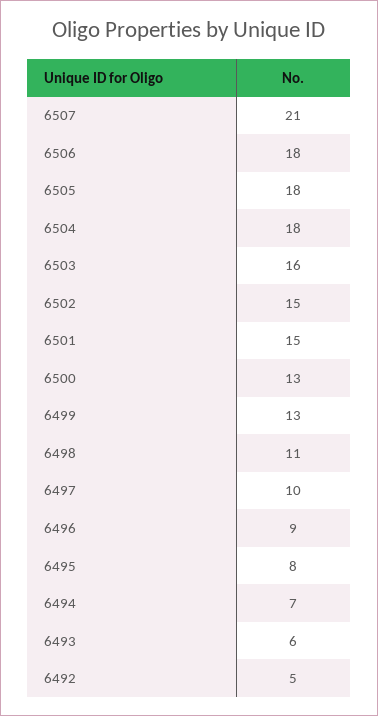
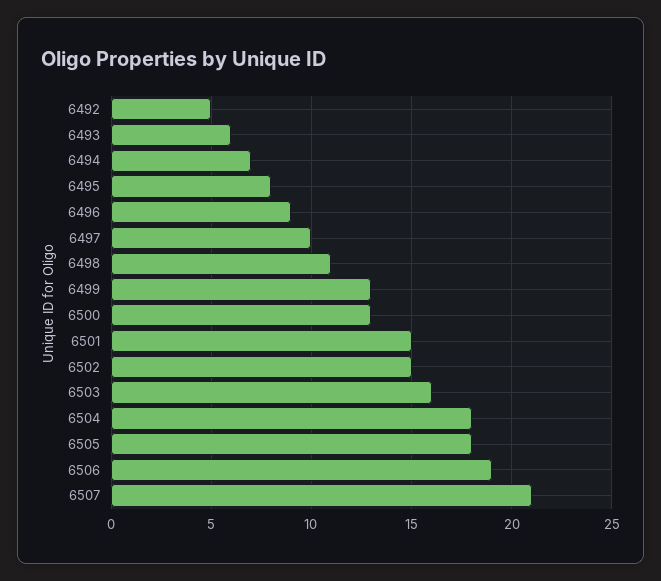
6506: 18 -> 19

